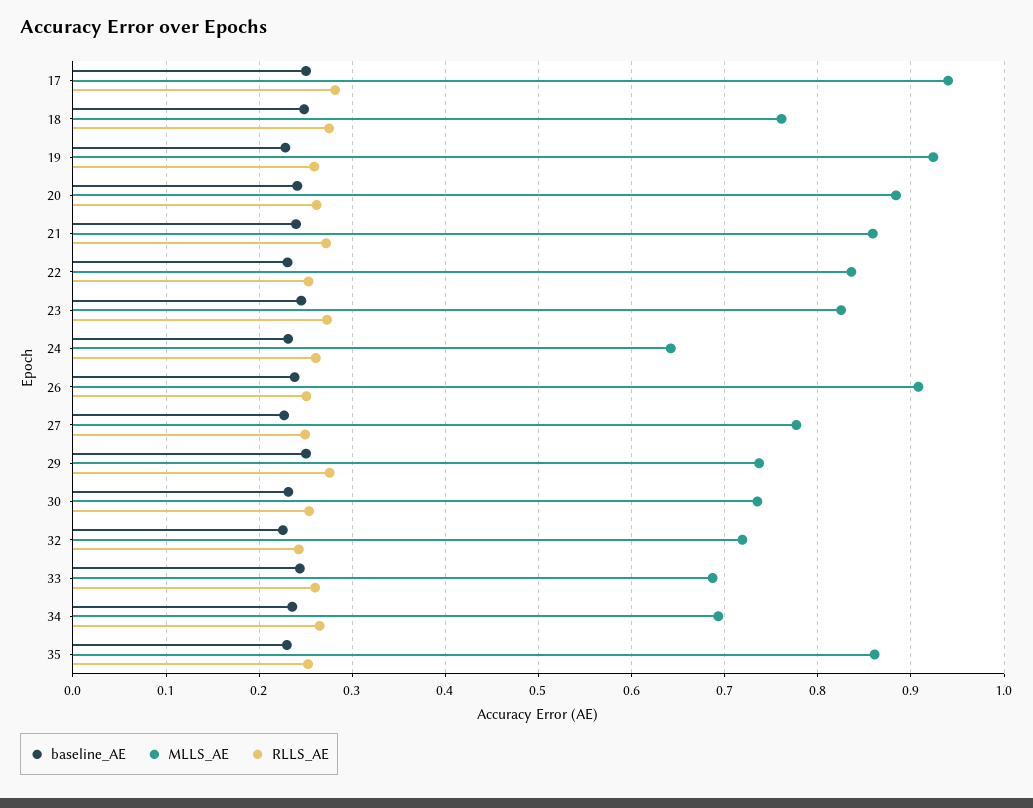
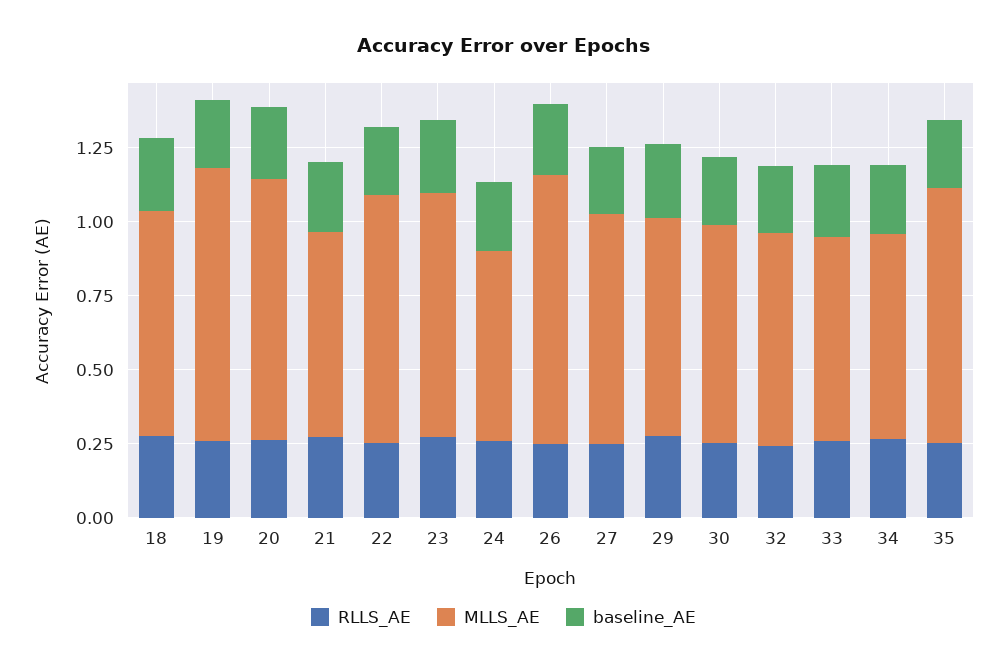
baseline_AE, 17: 0.25 -> none
MLLS_AE, 17: 0.94 -> none
RLLS_AE, 17: 0.28 -> none
MLLS_AE, 21: 0.86 -> 0.7

